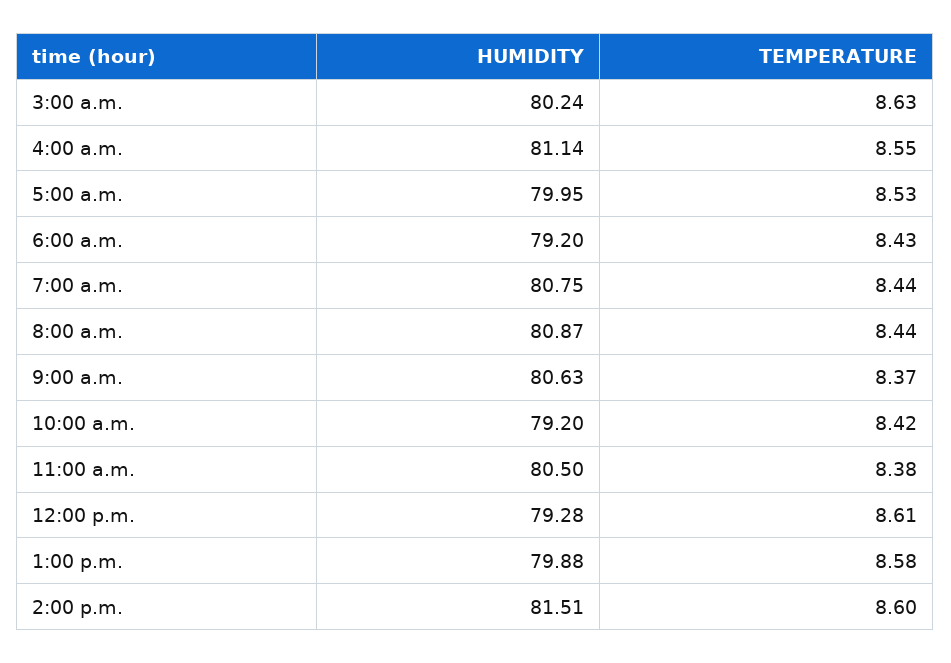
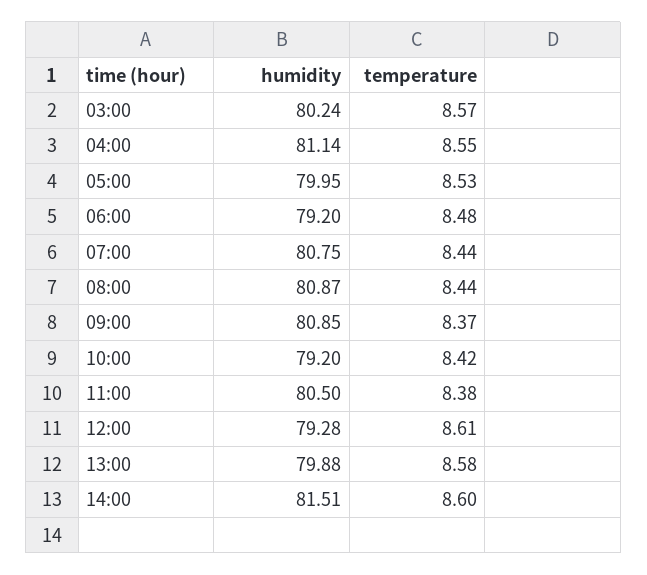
TEMPERATURE, 3:00 a.m.: 8.63 -> 8.57
TEMPERATURE, 6:00 a.m.: 8.43 -> 8.48
HUMIDITY, 9:00 a.m.: 80.63 -> 80.85

